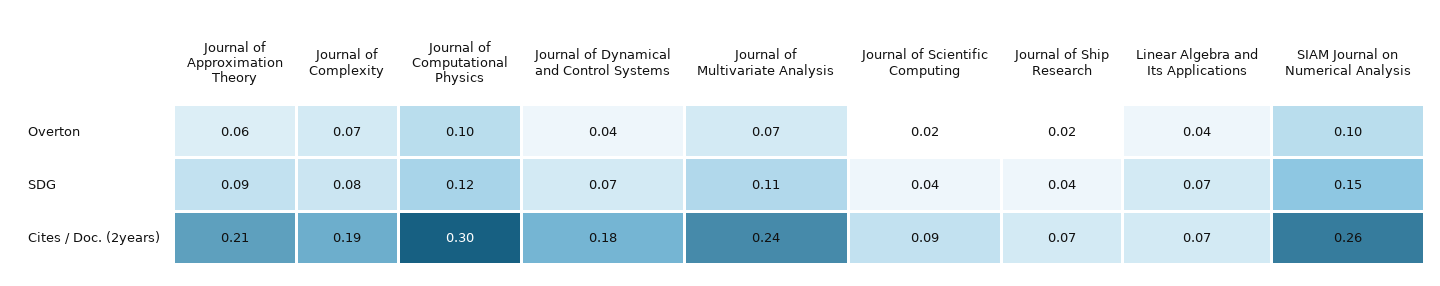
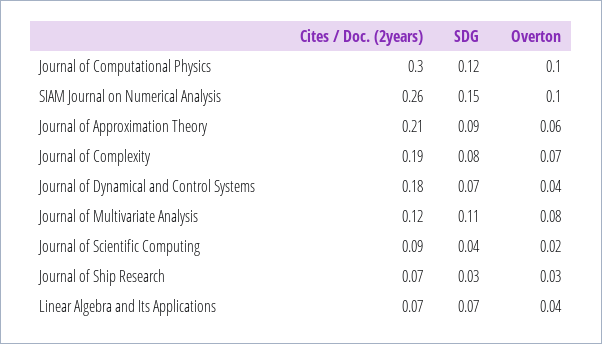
Journal of Multivariate Analysis, Overton: 0.07 -> 0.08
Journal of Ship Research, Overton: 0.02 -> 0.03
Journal of Ship Research, SDG: 0.04 -> 0.03
Journal of Multivariate Analysis, Cites / Doc. (2years): 0.24 -> 0.12

